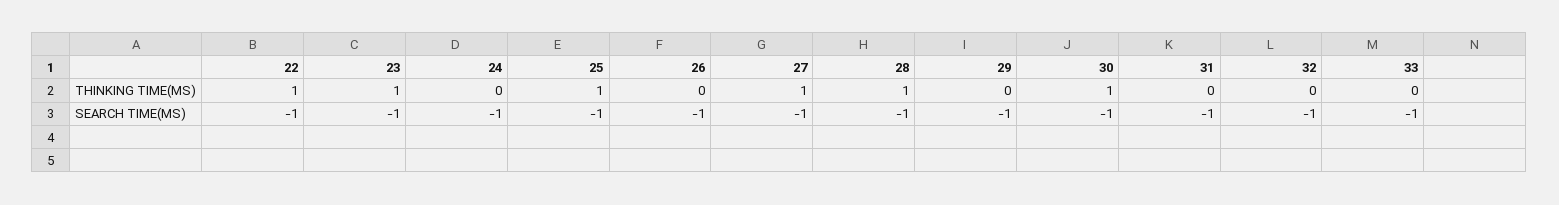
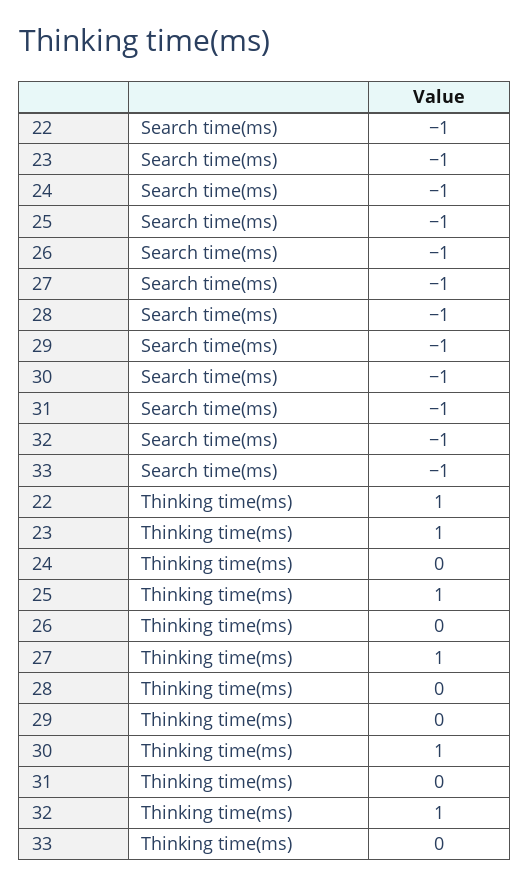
28, THINKING TIME(MS): 1 -> 0
32, THINKING TIME(MS): 0 -> 1

